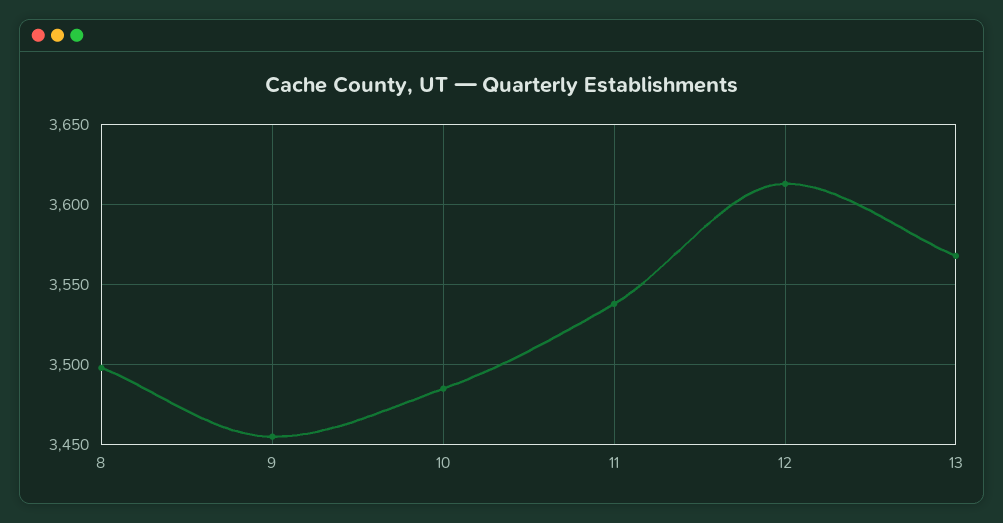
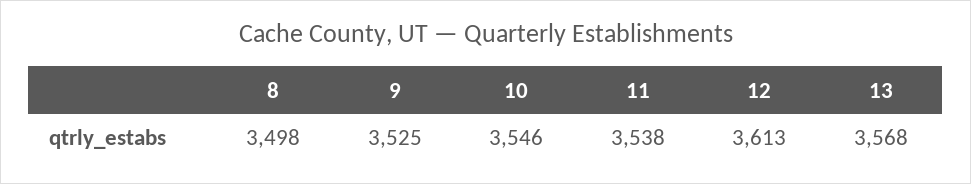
9: 3455 -> 3525
10: 3485 -> 3546

